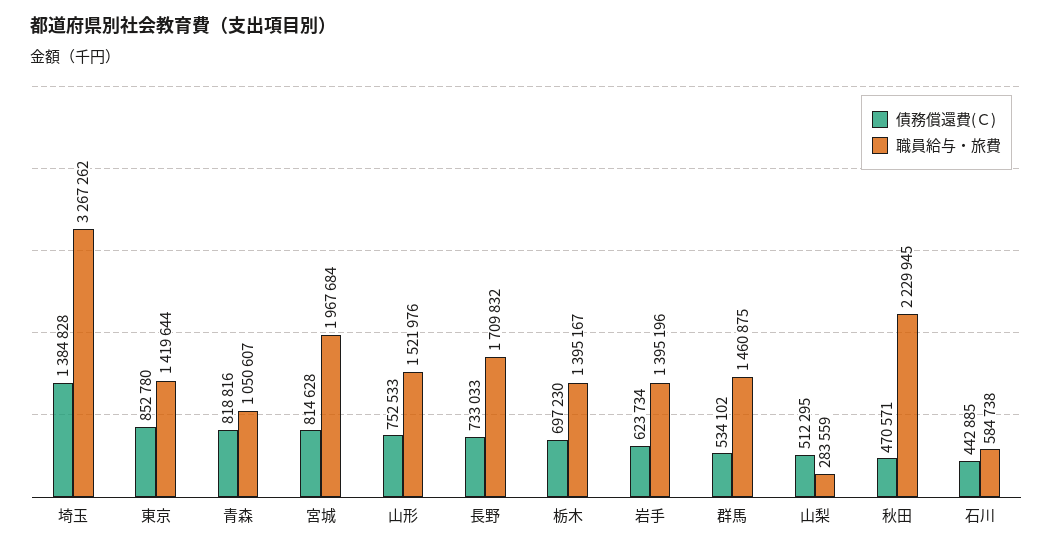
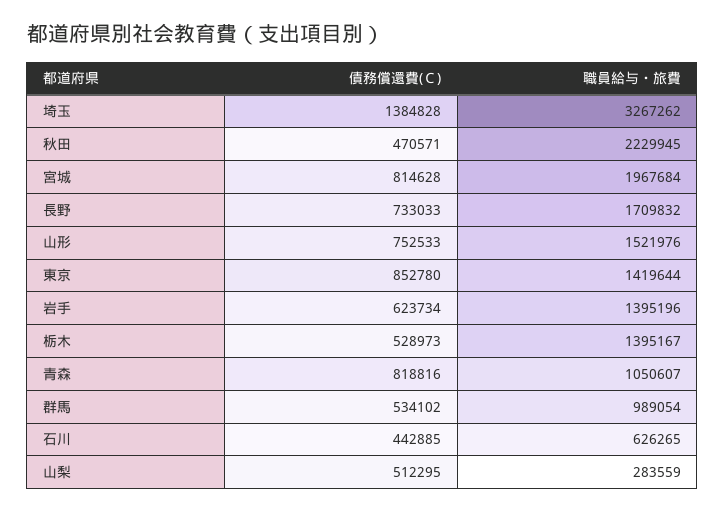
債務償還費(Ｃ), 栃木: 697230 -> 528973
職員給与・旅費, 群馬: 1460875 -> 989054
職員給与・旅費, 石川: 584738 -> 626265

